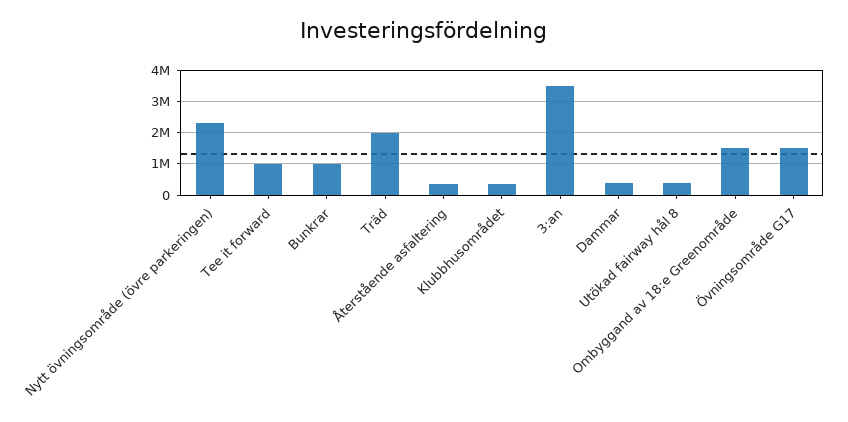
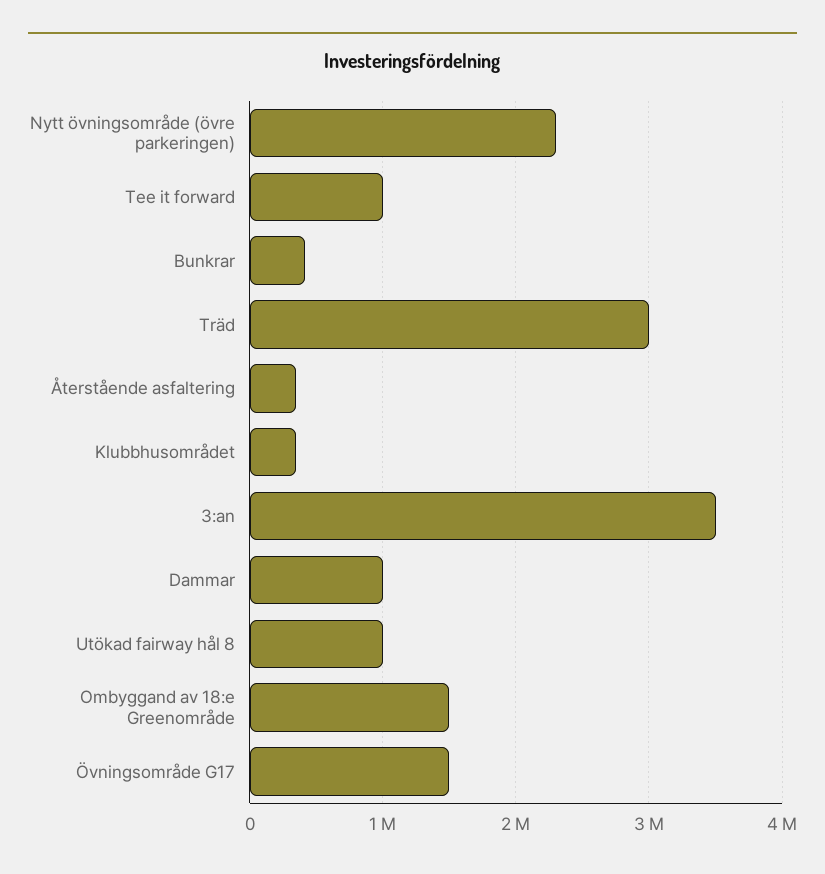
Bunkrar: 1000000 -> 400000
Träd: 2000000 -> 3000000
Dammar: 400000 -> 1000000
Utökad fairway hål 8: 400000 -> 1000000

